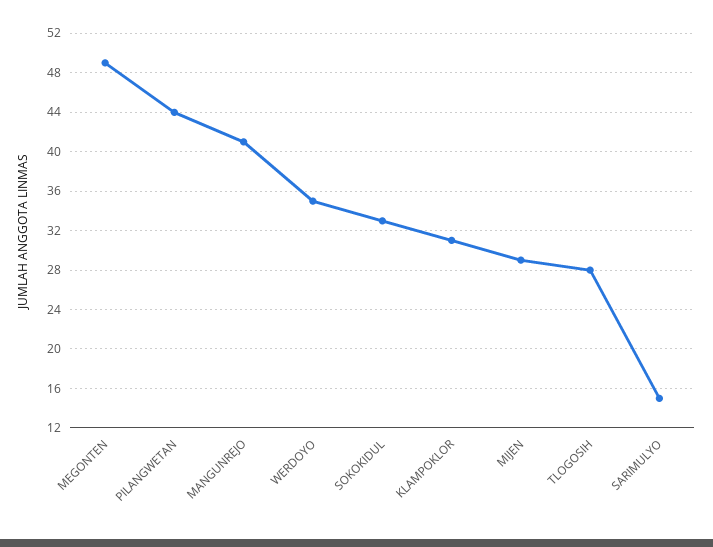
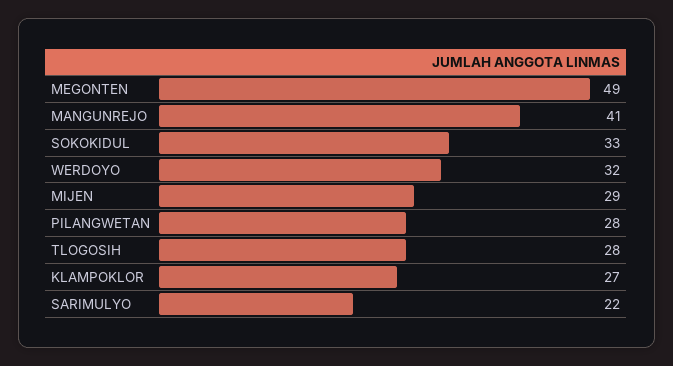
PILANGWETAN: 44 -> 28
WERDOYO: 35 -> 32
KLAMPOKLOR: 31 -> 27
SARIMULYO: 15 -> 22

